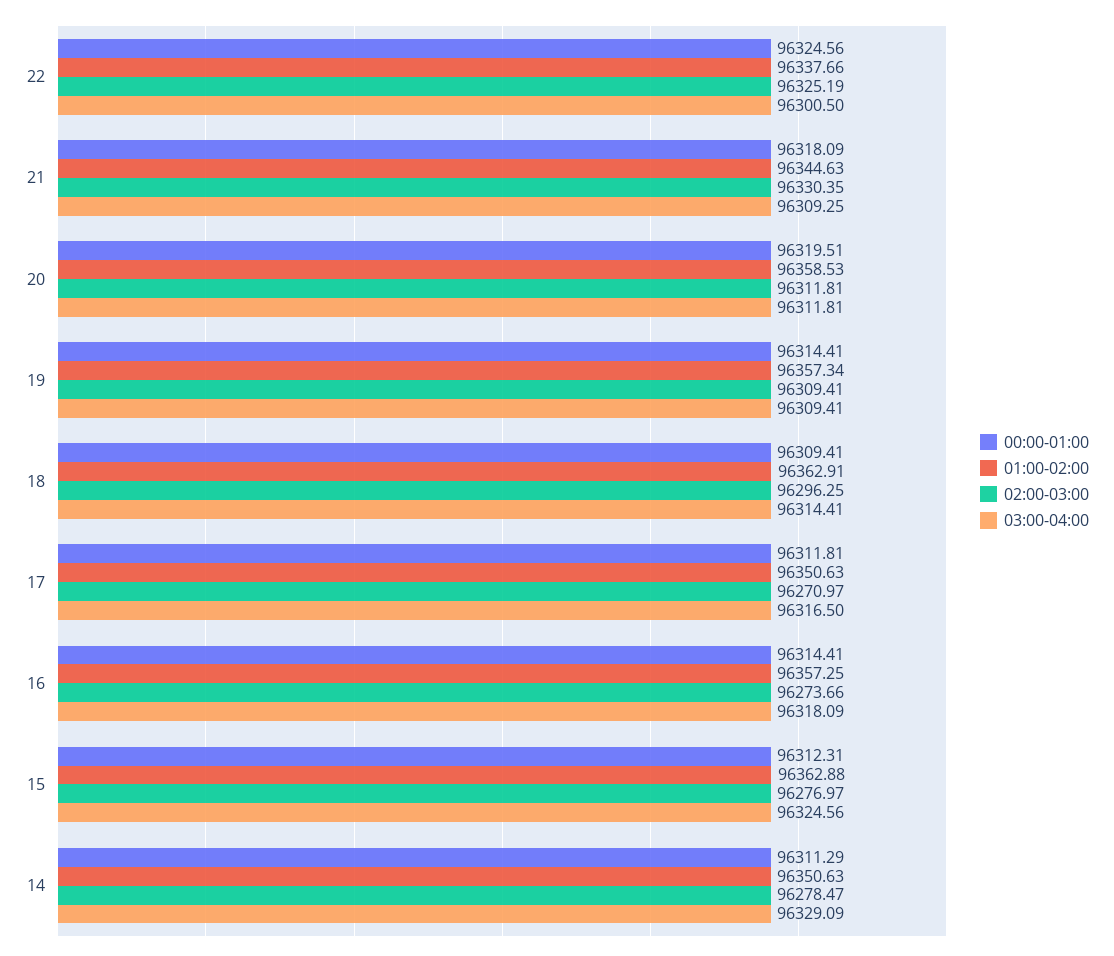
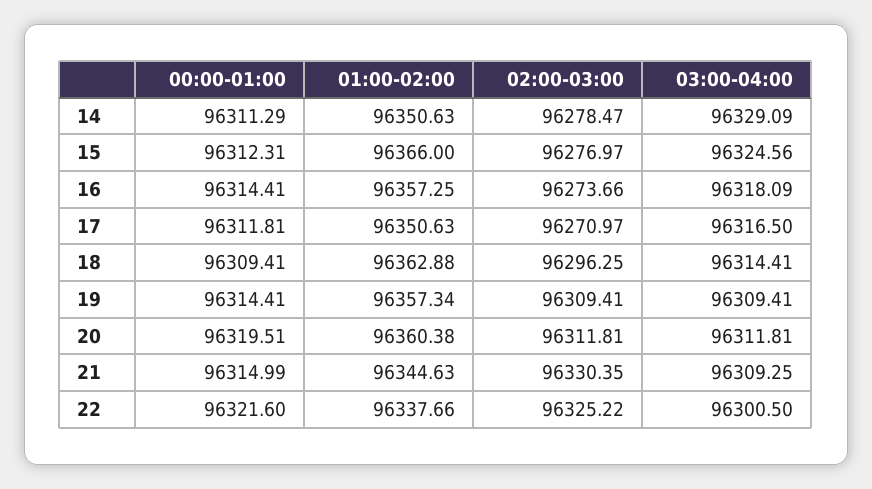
00:00-01:00, 22: 96324.56 -> 96321.6
02:00-03:00, 22: 96325.19 -> 96325.22
00:00-01:00, 21: 96318.09 -> 96314.99
01:00-02:00, 20: 96358.53 -> 96360.38
01:00-02:00, 18: 96362.91 -> 96362.88
01:00-02:00, 15: 96362.88 -> 96366

